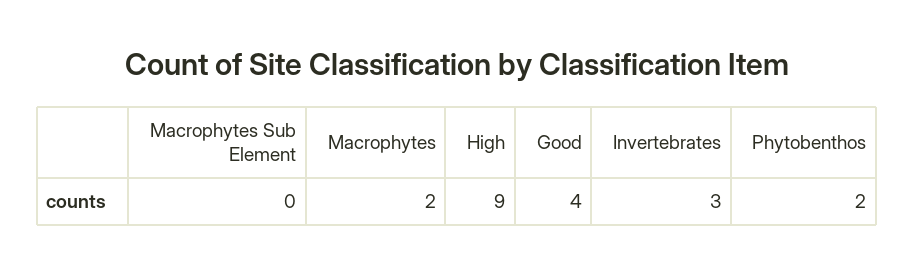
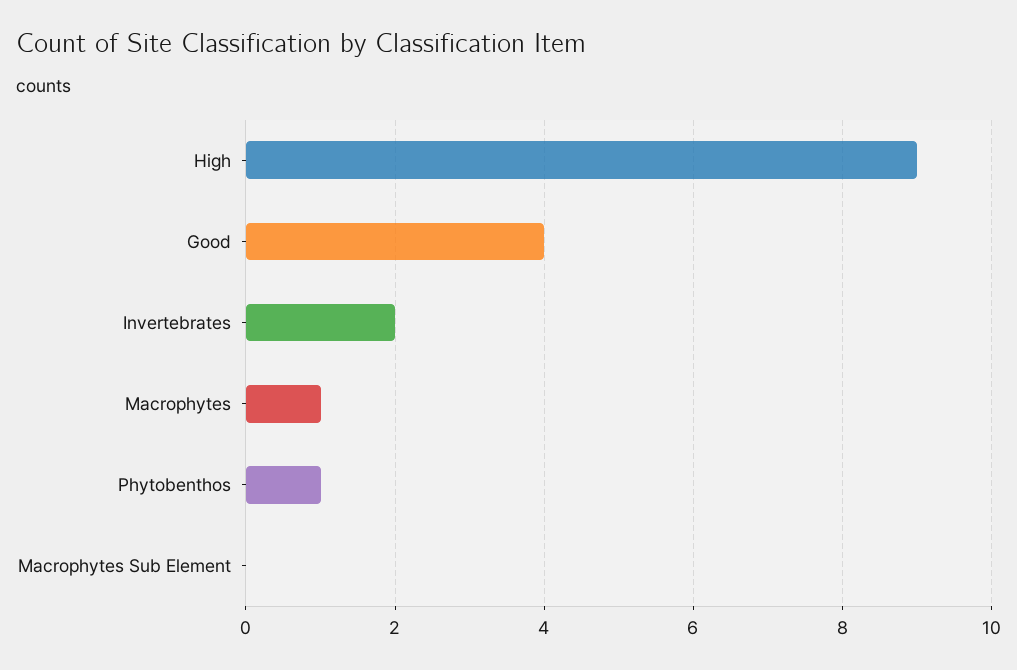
Macrophytes: 2 -> 1
Invertebrates: 3 -> 2
Phytobenthos: 2 -> 1

